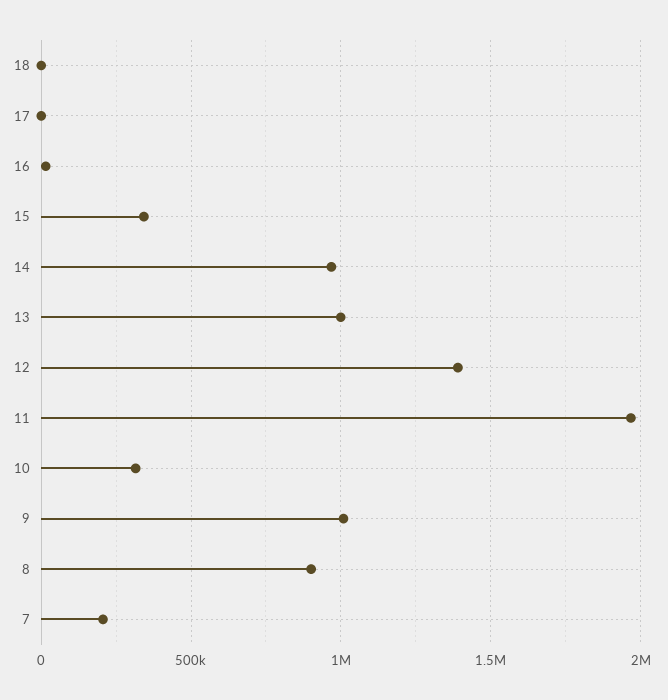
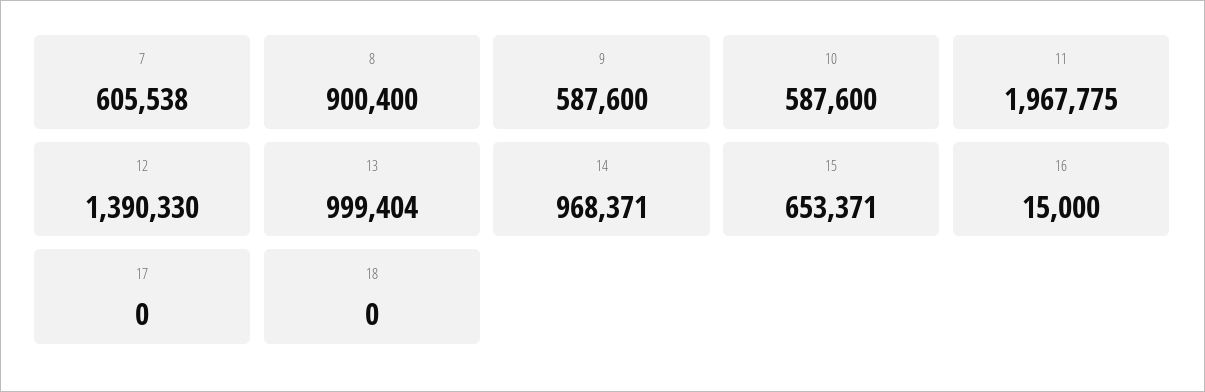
15: 350000 -> 653371
10: 300000 -> 587600
9: 1000000 -> 587600
7: 200000 -> 605538

